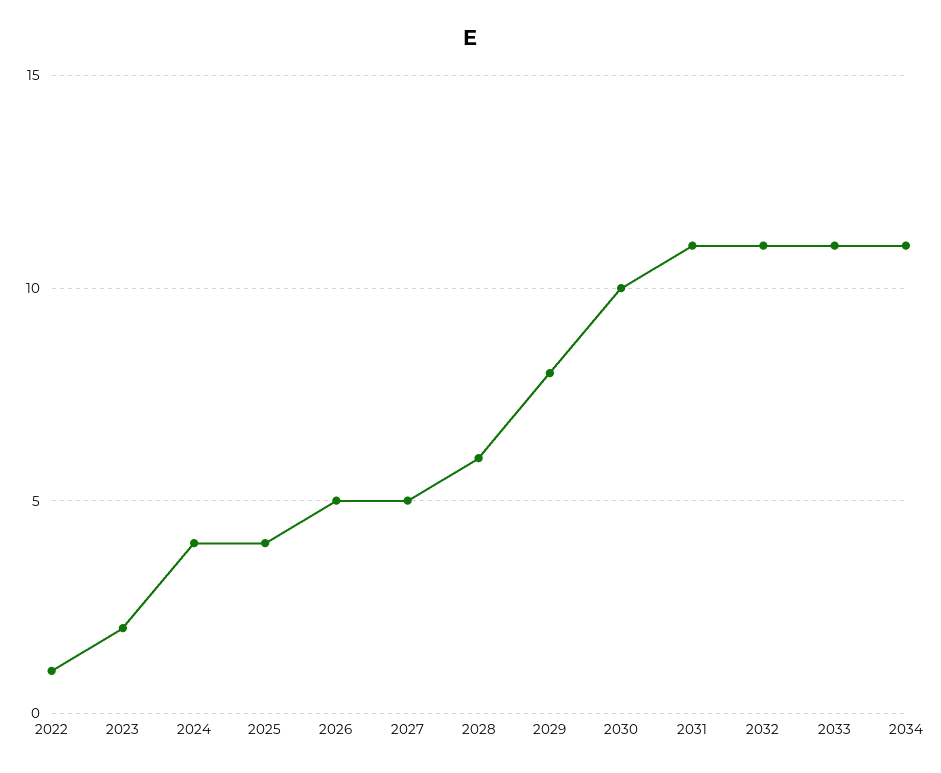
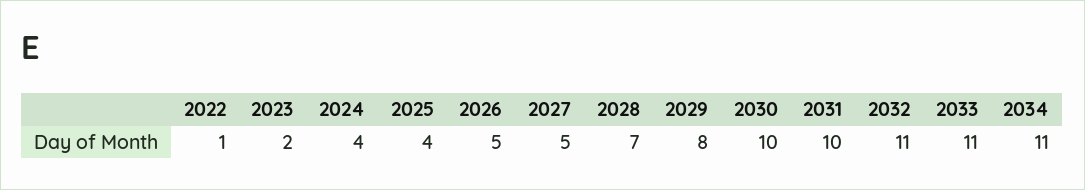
2028: 6 -> 7
2031: 11 -> 10

